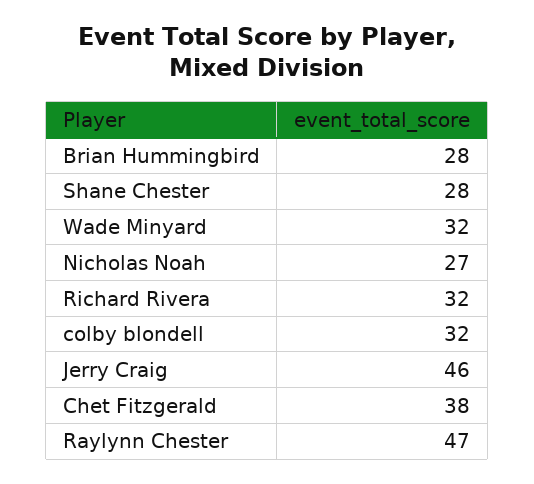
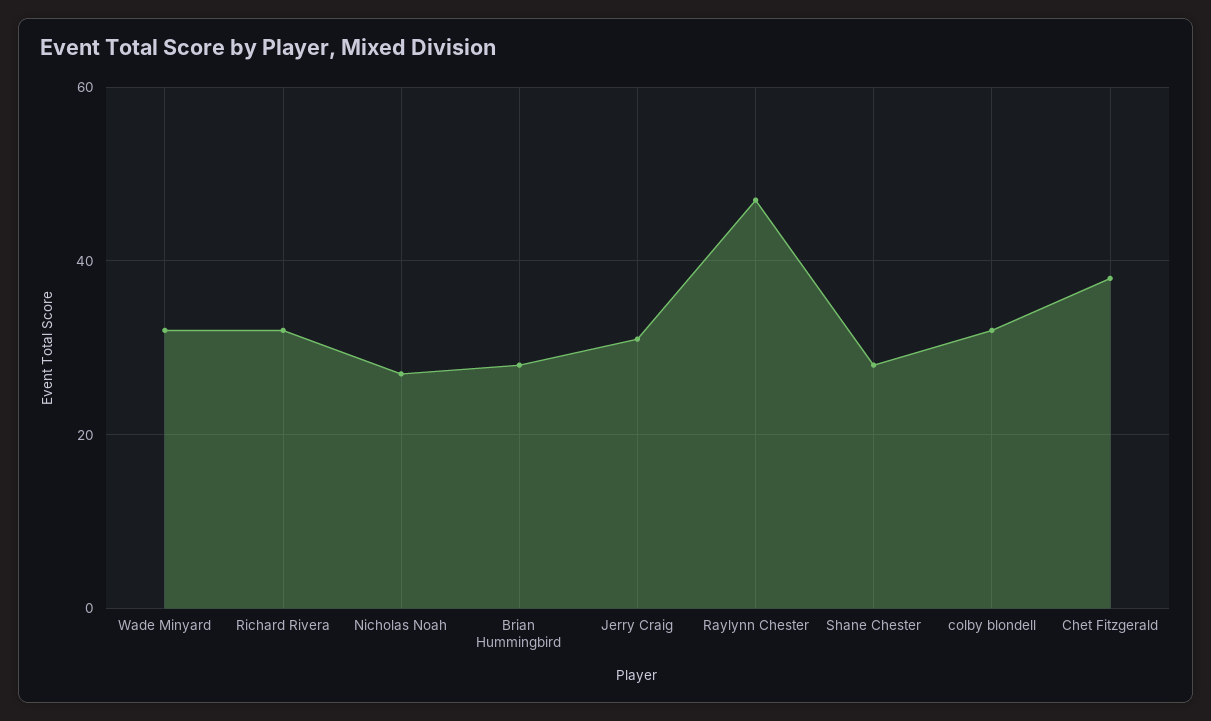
Jerry Craig: 46 -> 30

